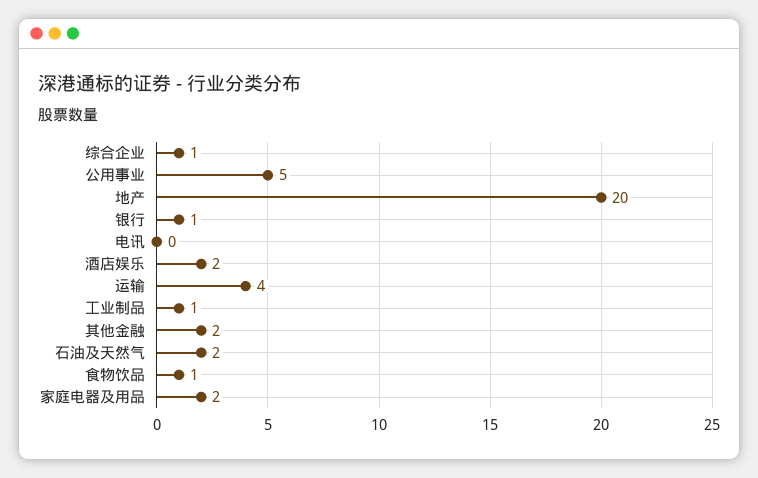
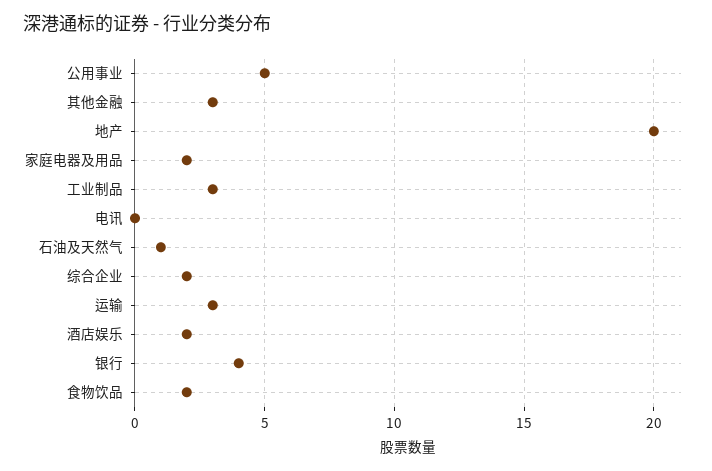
综合企业: 1 -> 2
银行: 1 -> 4
运输: 4 -> 3
工业制品: 1 -> 3
其他金融: 2 -> 3
石油及天然气: 2 -> 1
食物饮品: 1 -> 2

